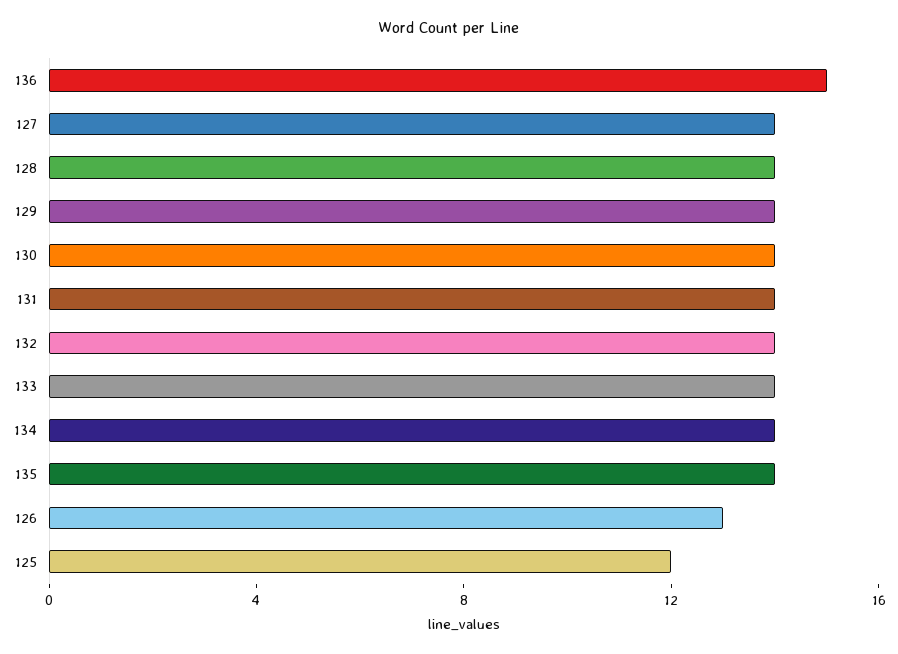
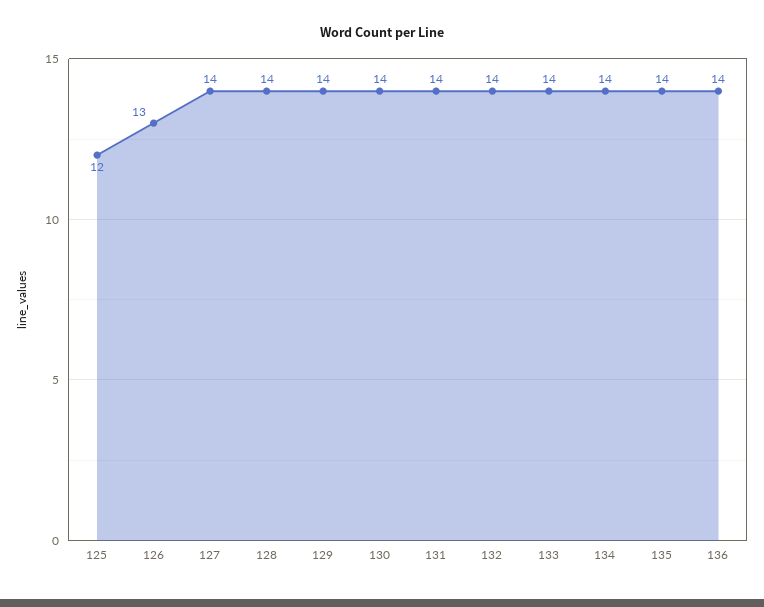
136: 15 -> 14

